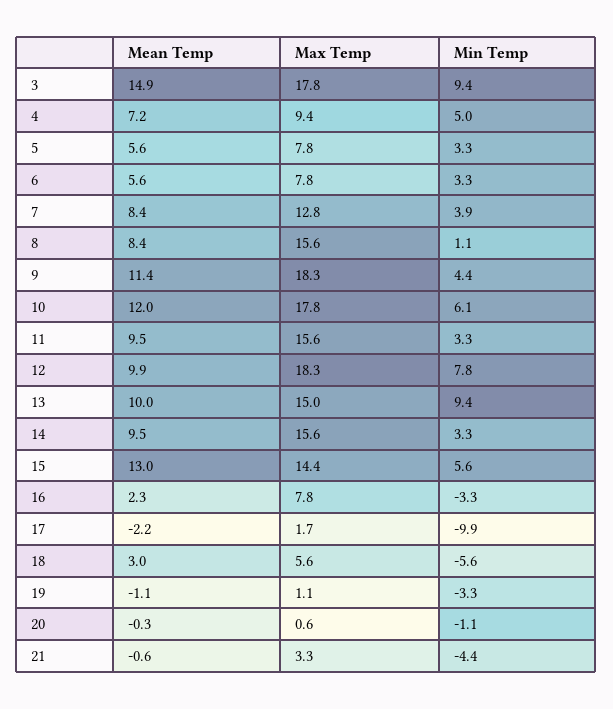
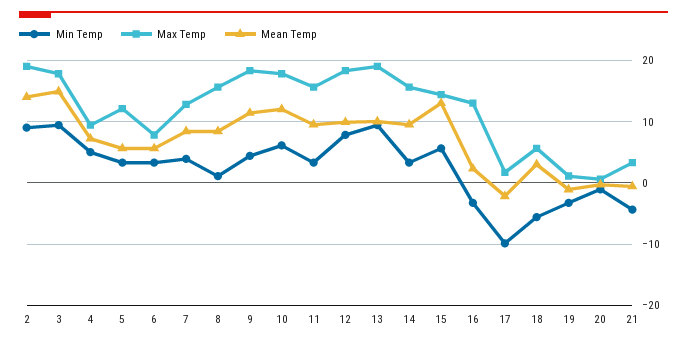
Max Temp, 5: 7.8 -> 12
Max Temp, 13: 15 -> 19
Max Temp, 16: 7.8 -> 13
Min Temp, 2: none -> 9
Max Temp, 2: none -> 19
Mean Temp, 2: none -> 14

